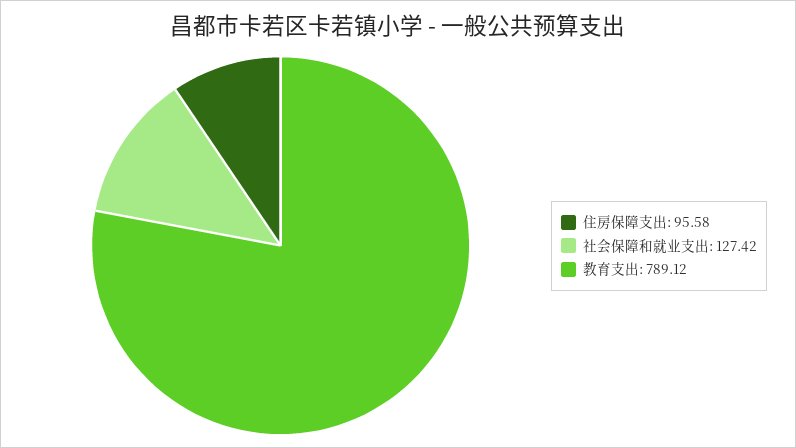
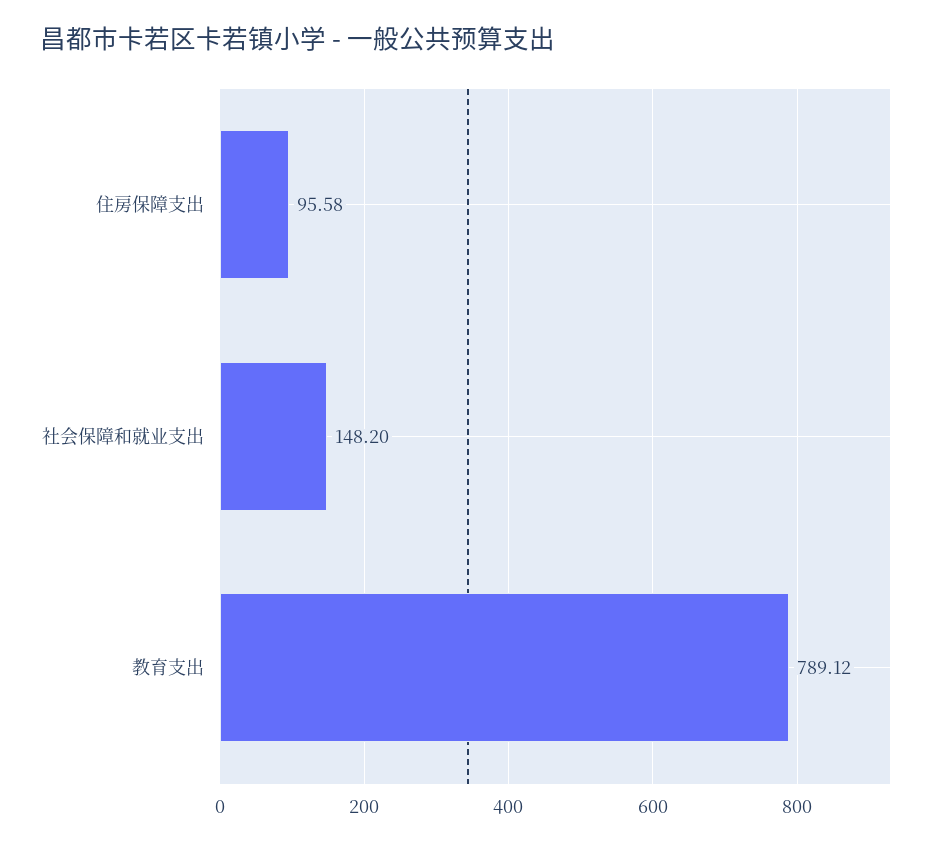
社会保障和就业支出: 127.42 -> 148.2

